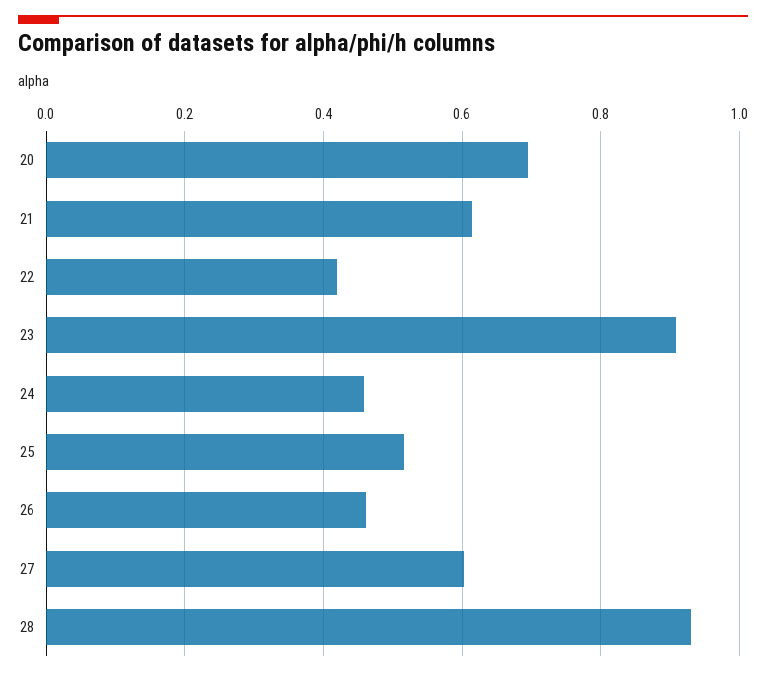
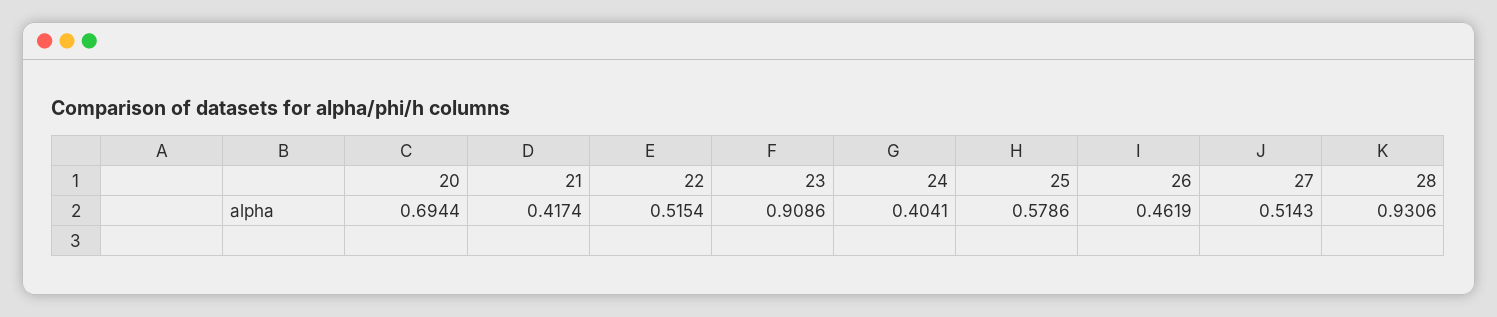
21: 0.62 -> 0.4174
22: 0.42 -> 0.5154
24: 0.46 -> 0.4041
25: 0.52 -> 0.5786
27: 0.6 -> 0.5143

